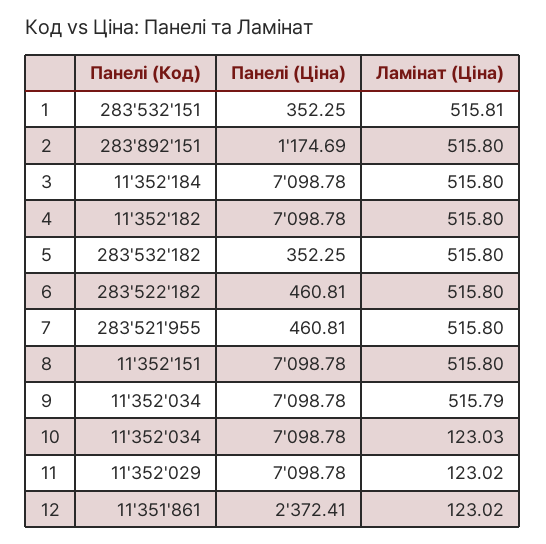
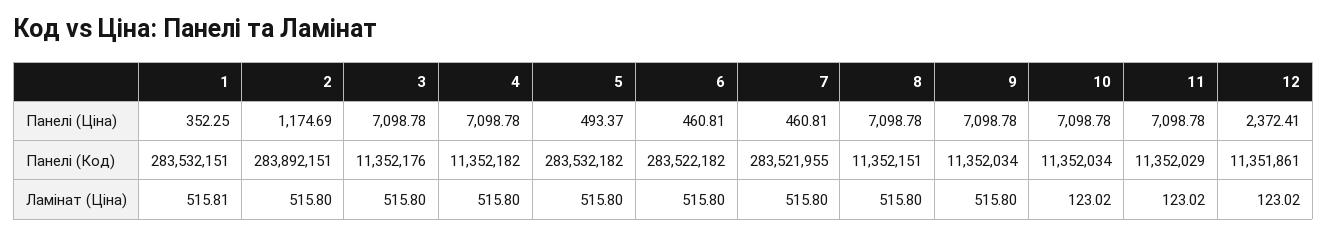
Панелі (Код), 3: 11352184 -> 11352176
Панелі (Ціна), 5: 352.25 -> 493.37
Ламінат (Ціна), 9: 515.79 -> 515.8
Ламінат (Ціна), 10: 123.03 -> 123.02

